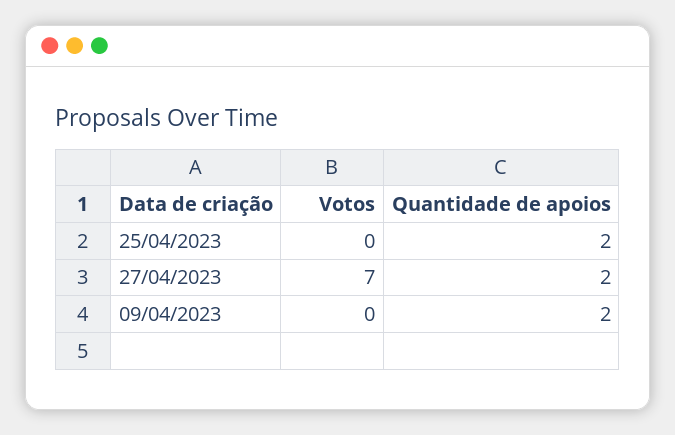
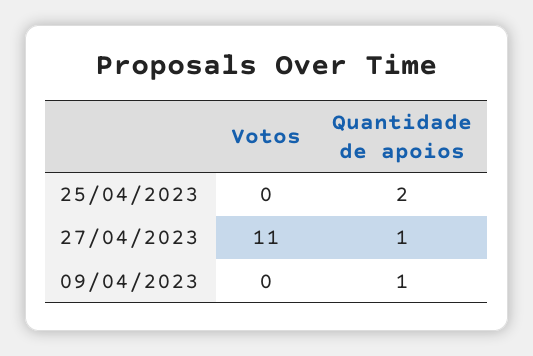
Votos, 27/04/2023: 7 -> 11
Quantidade de apoios, 27/04/2023: 2 -> 1
Quantidade de apoios, 09/04/2023: 2 -> 1

